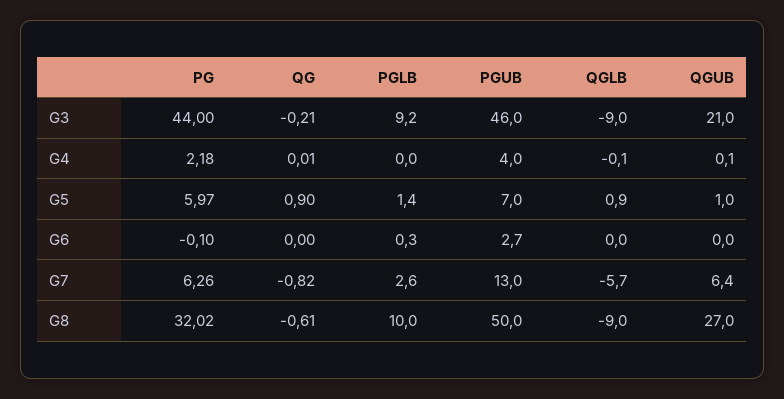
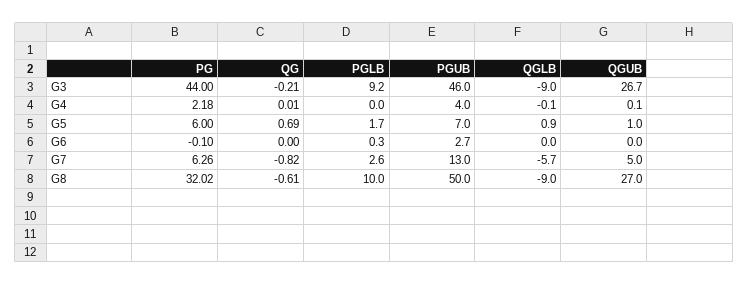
QGUB, G3: 21 -> 26.7
PG, G5: 5.97 -> 6
QG, G5: 0.9 -> 0.69
PGLB, G5: 1.4 -> 1.7
QGUB, G7: 6.4 -> 5

